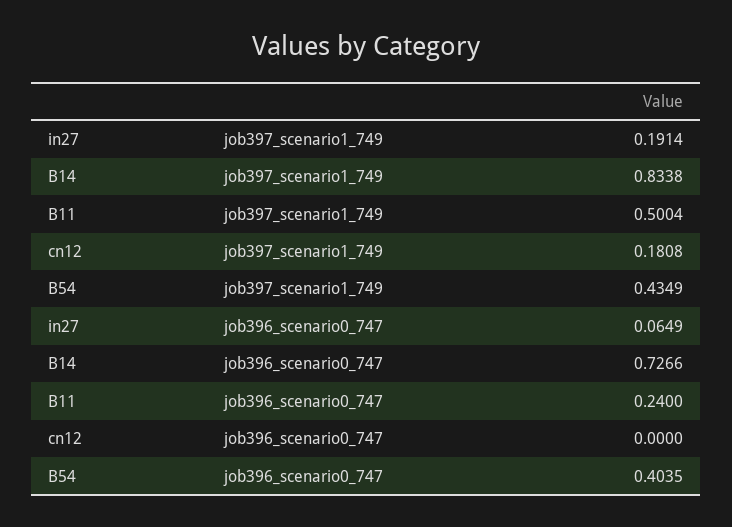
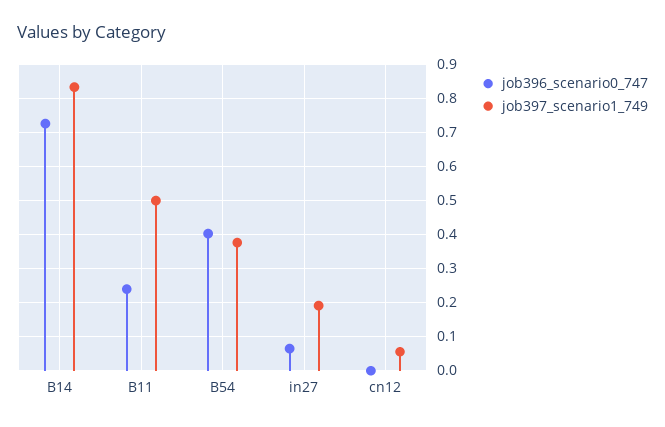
job397_scenario1_749, cn12: 0.1808 -> 0.06
job397_scenario1_749, B54: 0.4349 -> 0.38

